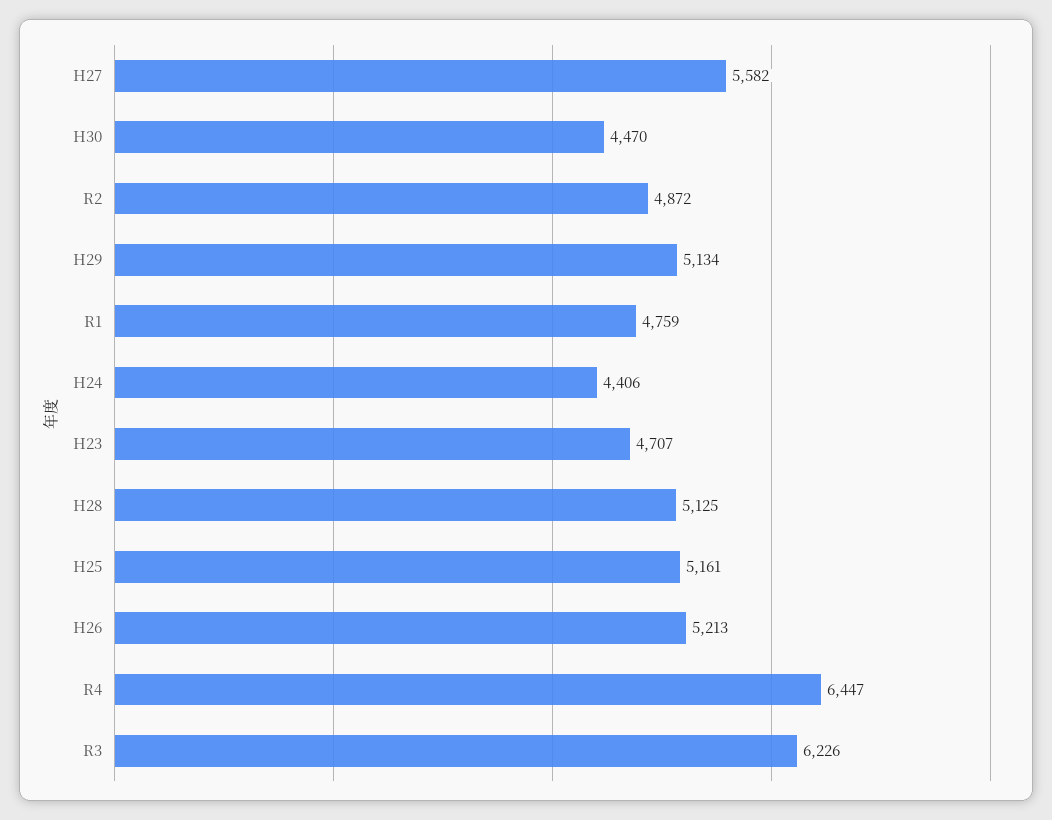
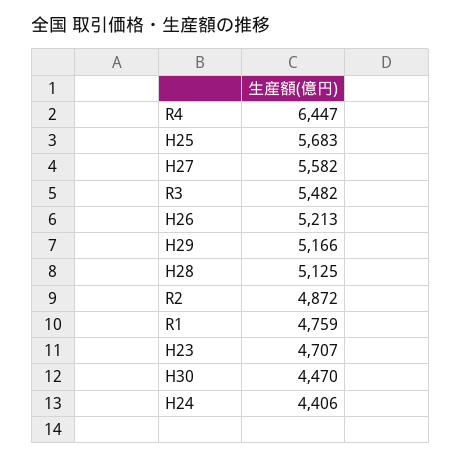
H29: 5134 -> 5166
H25: 5161 -> 5683
R3: 6226 -> 5482

